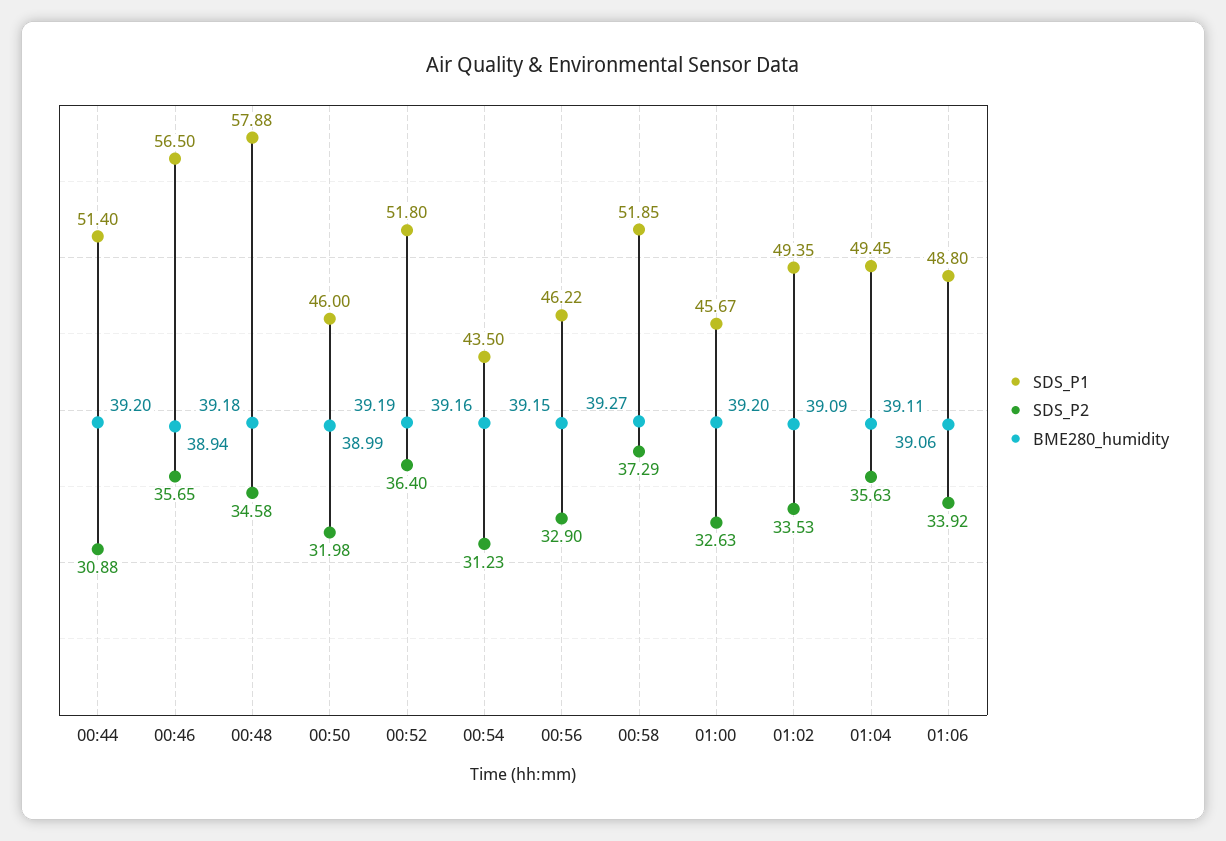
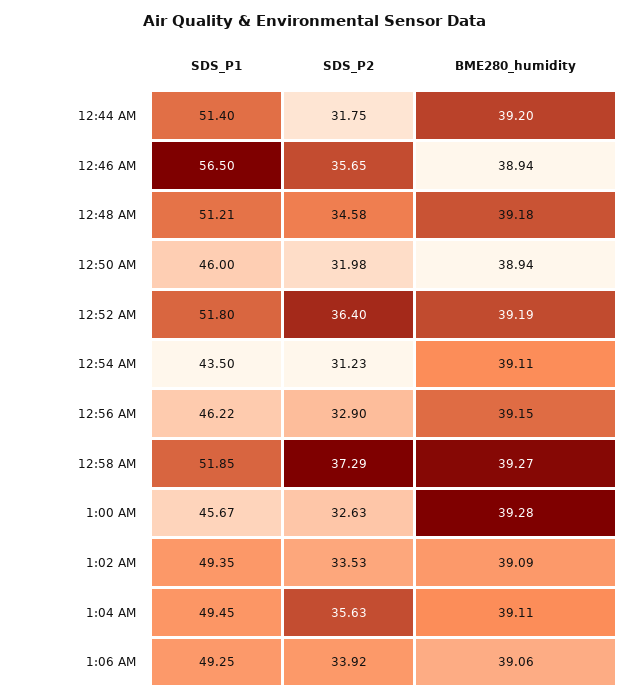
SDS_P2, 00:44: 30.88 -> 31.75
SDS_P1, 00:48: 57.88 -> 51.21
BME280_humidity, 00:50: 38.99 -> 38.94
BME280_humidity, 00:54: 39.16 -> 39.11
BME280_humidity, 01:00: 39.2 -> 39.28
SDS_P1, 01:06: 48.8 -> 49.25

